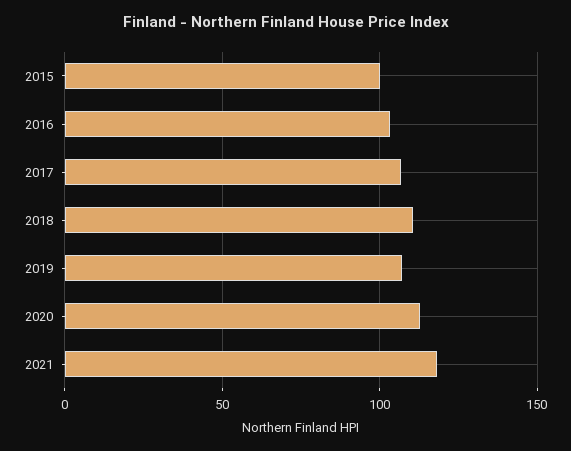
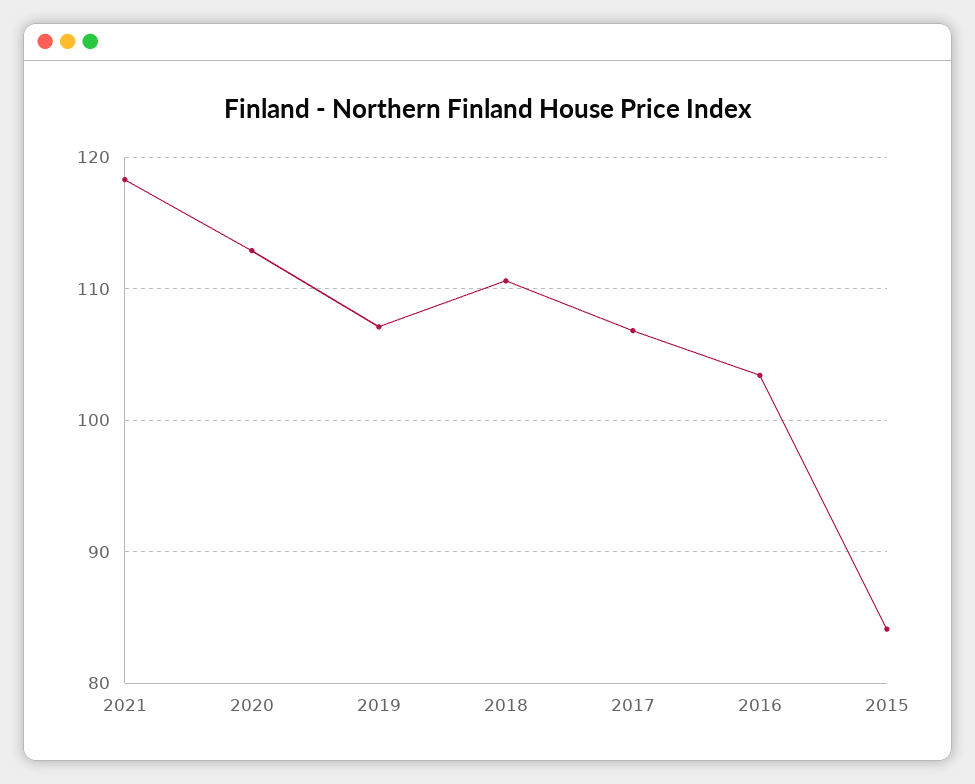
2015: 100 -> 84

